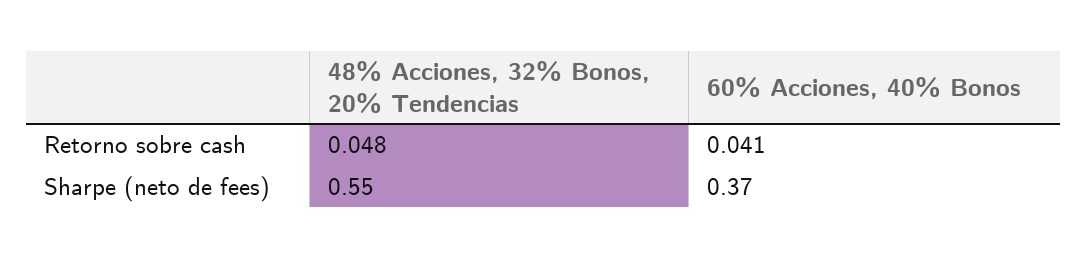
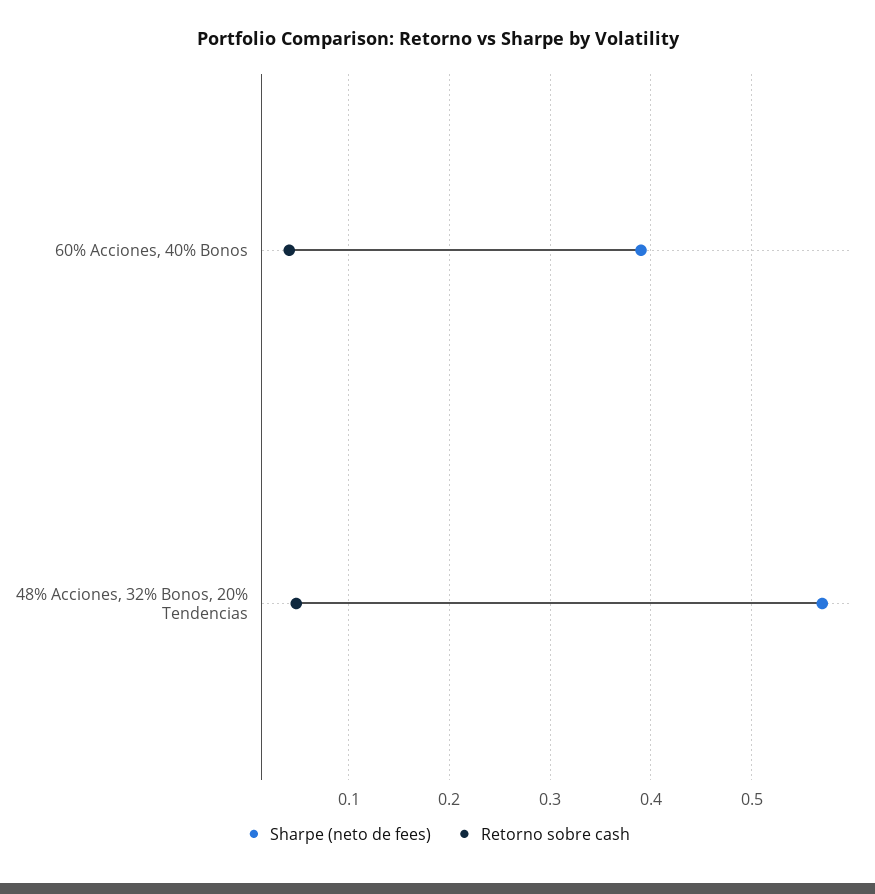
Sharpe (neto de fees), 48% Acciones, 32% Bonos, 20% Tendencias: 0.55 -> 0.57
Sharpe (neto de fees), 60% Acciones, 40% Bonos: 0.37 -> 0.39

